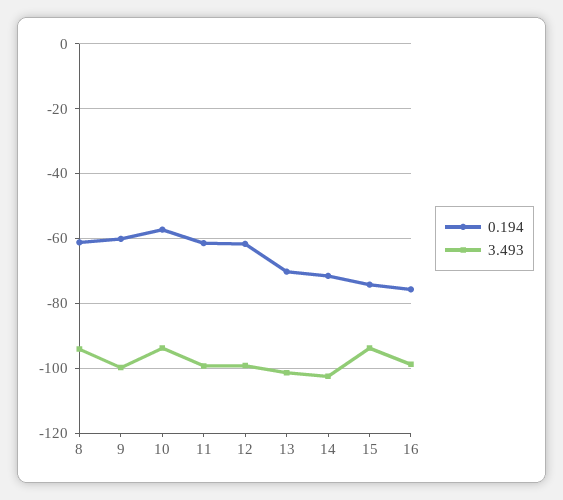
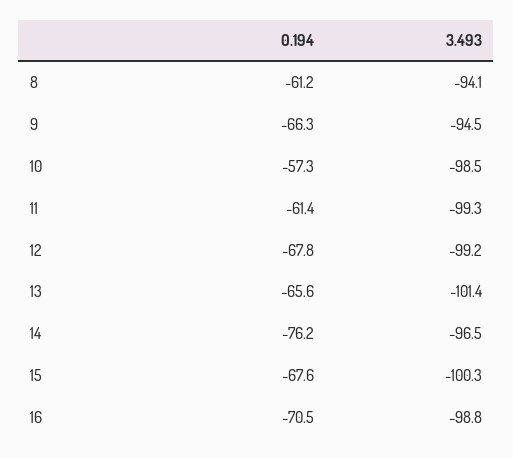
0.194, 9: -60 -> -66.3
3.493, 9: -100 -> -94.5
3.493, 10: -94 -> -98.5
0.194, 12: -62 -> -67.8
0.194, 13: -70 -> -65.6
0.194, 14: -72 -> -76.2
3.493, 14: -102 -> -96.5
0.194, 15: -74 -> -67.6
3.493, 15: -94 -> -100.3
0.194, 16: -76 -> -70.5

